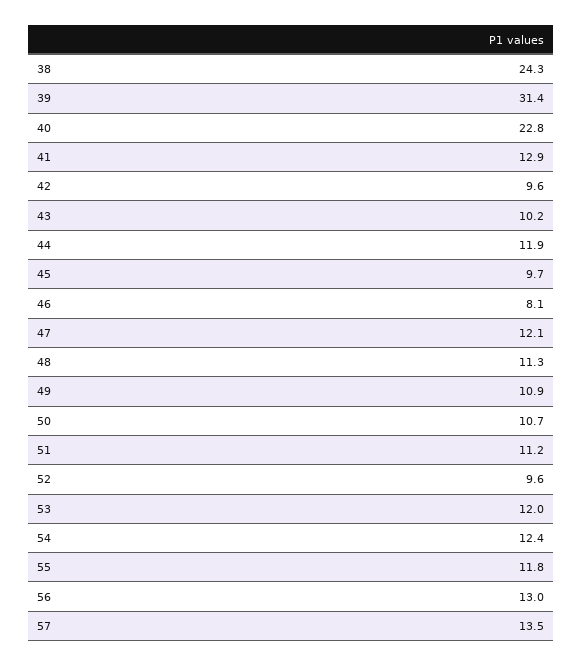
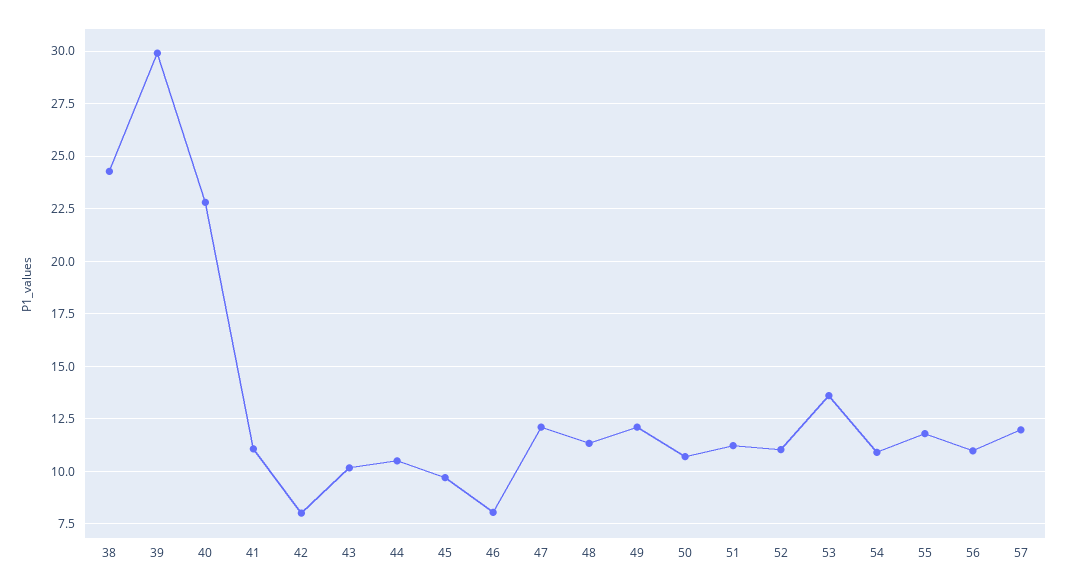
39: 31.4 -> 30
41: 12.9 -> 11
42: 9.6 -> 8
44: 11.9 -> 10.5
49: 10.9 -> 12
52: 9.6 -> 11
53: 12 -> 13.5
54: 12.4 -> 11
56: 13 -> 11
57: 13.5 -> 12

